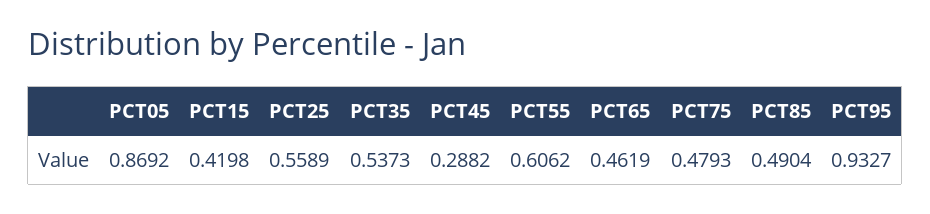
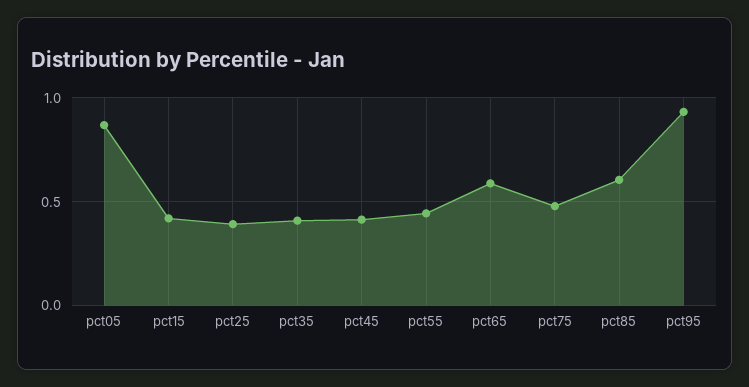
PCT25: 0.5589 -> 0.4
PCT35: 0.5373 -> 0.4
PCT45: 0.2882 -> 0.4
PCT55: 0.6062 -> 0.45
PCT65: 0.4619 -> 0.6
PCT85: 0.4904 -> 0.6

